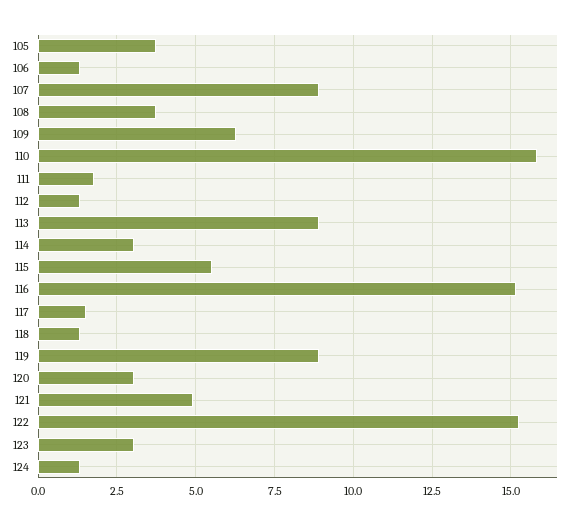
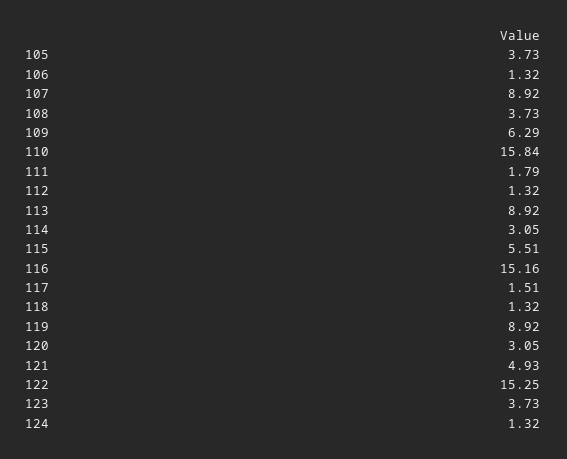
123: 3 -> 3.73

